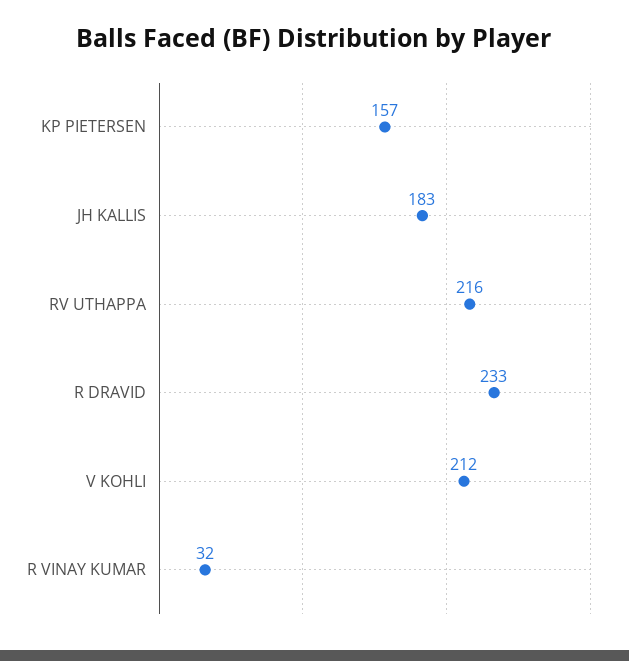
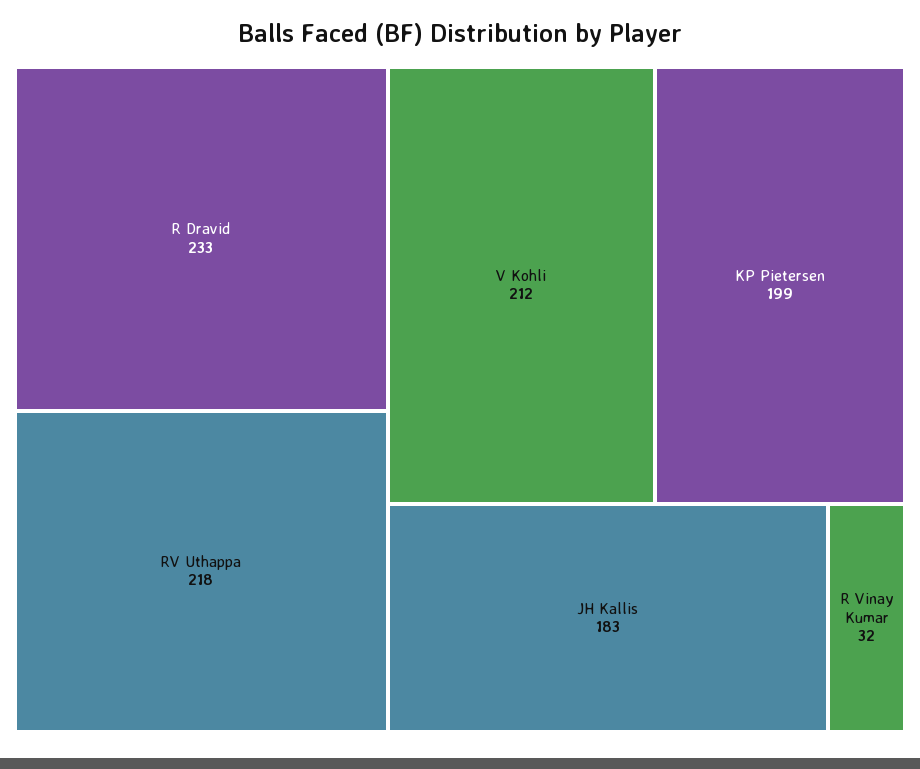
KP PIETERSEN: 157 -> 199
RV UTHAPPA: 216 -> 218

